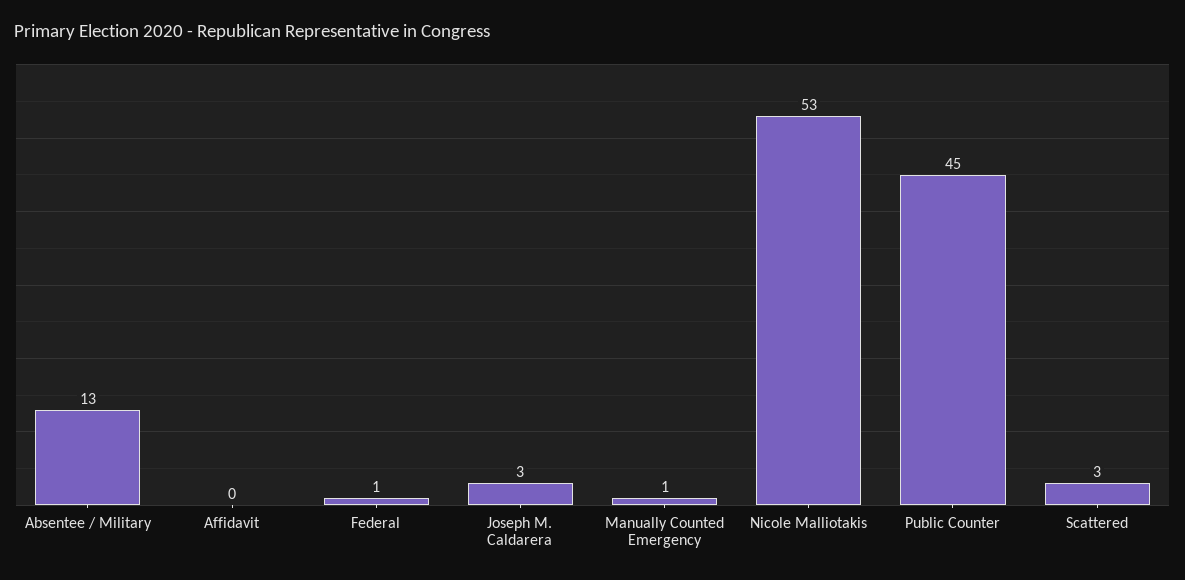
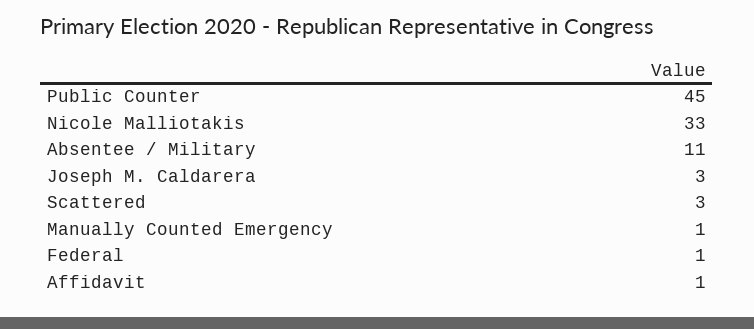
Absentee / Military: 13 -> 11
Affidavit: 0 -> 1
Nicole Malliotakis: 53 -> 33

